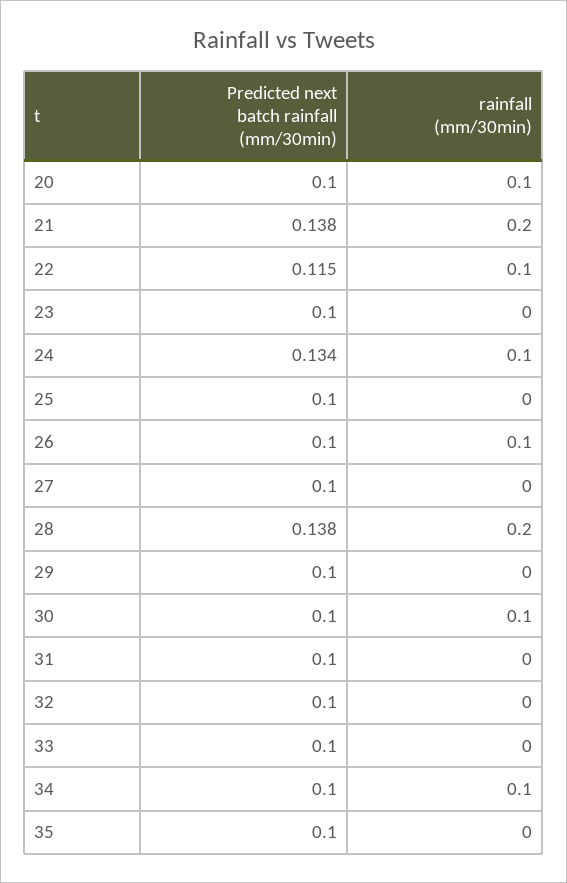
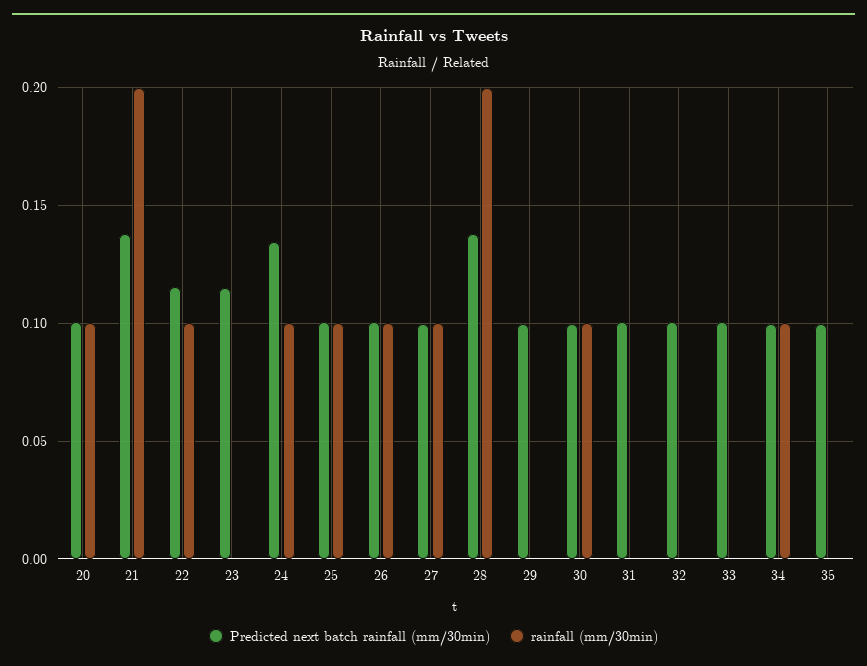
Predicted next batch rainfall (mm/30min), 23: 0.1 -> 0.115
rainfall (mm/30min), 25: 0 -> 0.1
rainfall (mm/30min), 27: 0 -> 0.1

